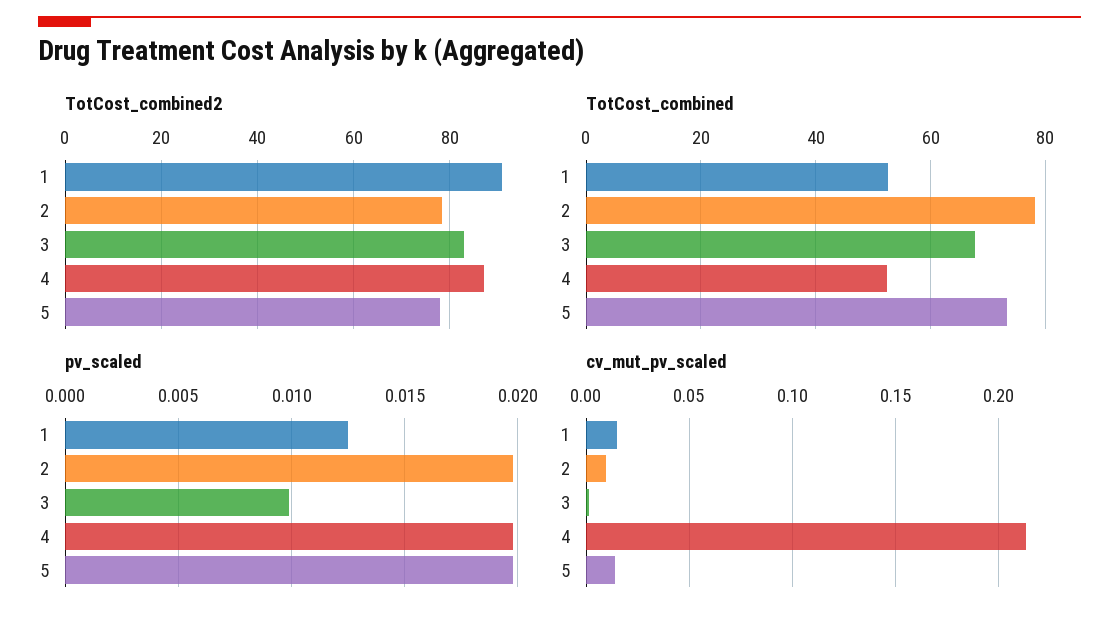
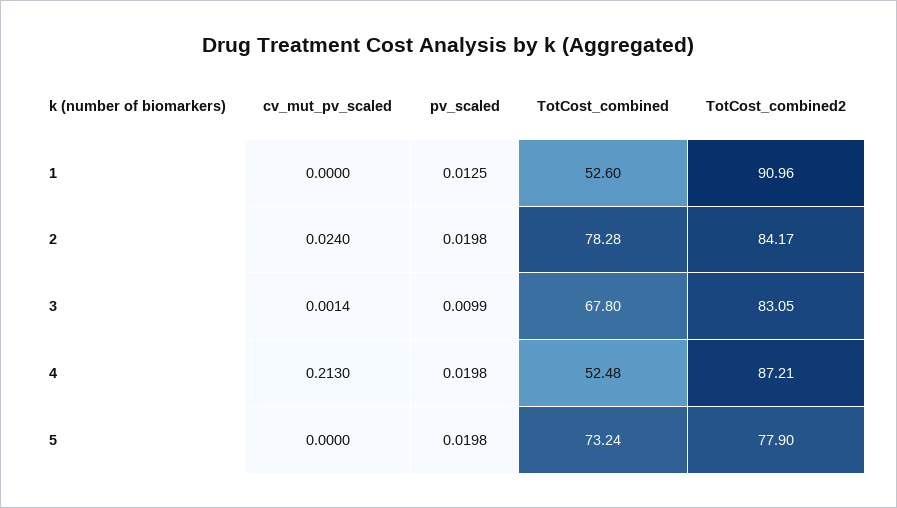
TotCost_combined2, 2: 78 -> 84.17
cv_mut_pv_scaled, 1: 0.015 -> 0
cv_mut_pv_scaled, 2: 0.01 -> 0.024
cv_mut_pv_scaled, 5: 0.015 -> 0

